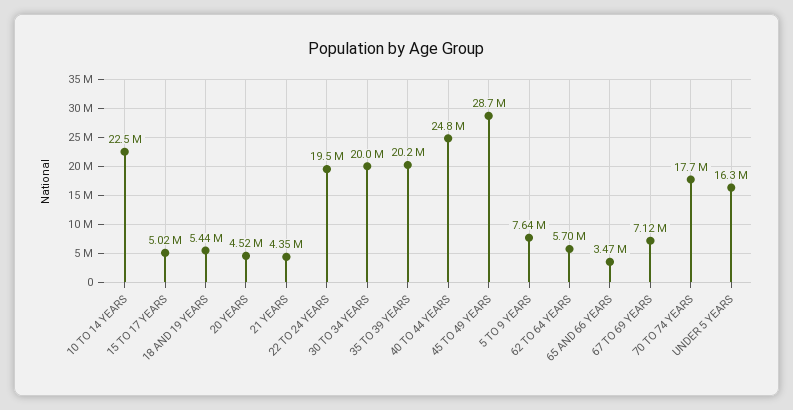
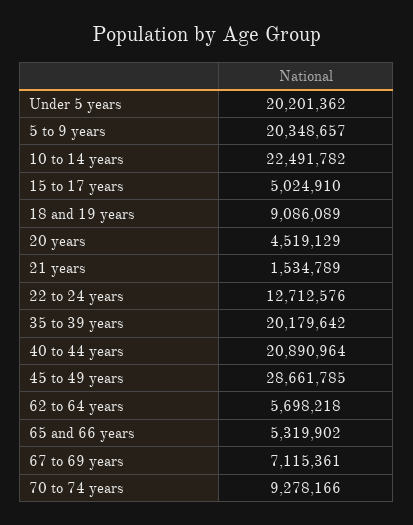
18 AND 19 YEARS: 5440000 -> 9086089
21 YEARS: 4350000 -> 1534789
22 TO 24 YEARS: 19500000 -> 12712576
30 TO 34 YEARS: 20000000 -> none
40 TO 44 YEARS: 24800000 -> 20890964
5 TO 9 YEARS: 7640000 -> 20348657
65 AND 66 YEARS: 3470000 -> 5319902
70 TO 74 YEARS: 17700000 -> 9278166
UNDER 5 YEARS: 16300000 -> 20201362

